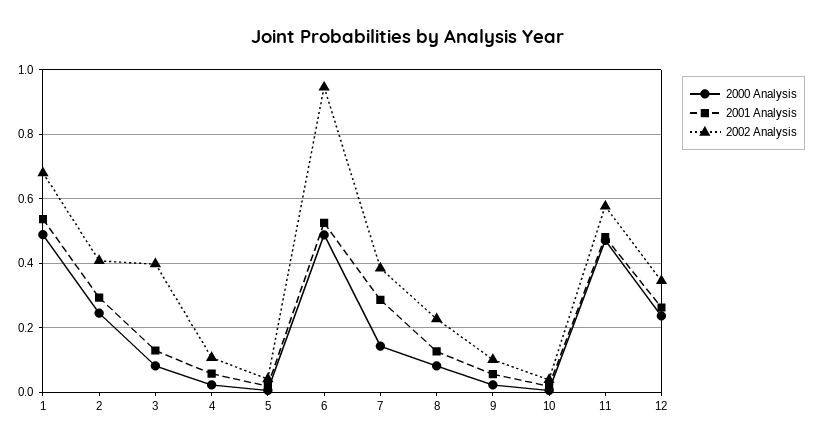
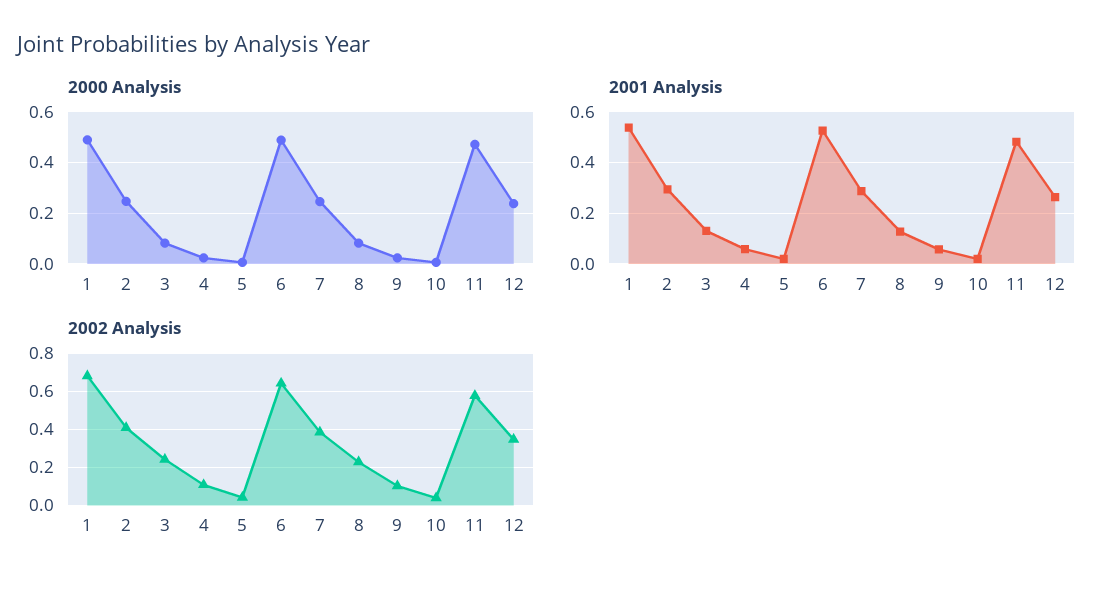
2002 Analysis, 3: 0.4 -> 0.25
2002 Analysis, 6: 0.94 -> 0.65
2000 Analysis, 7: 0.14 -> 0.25

